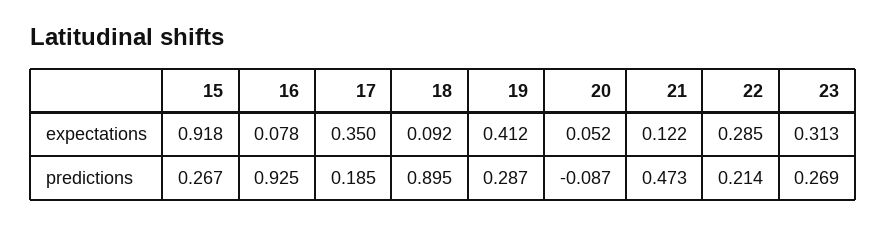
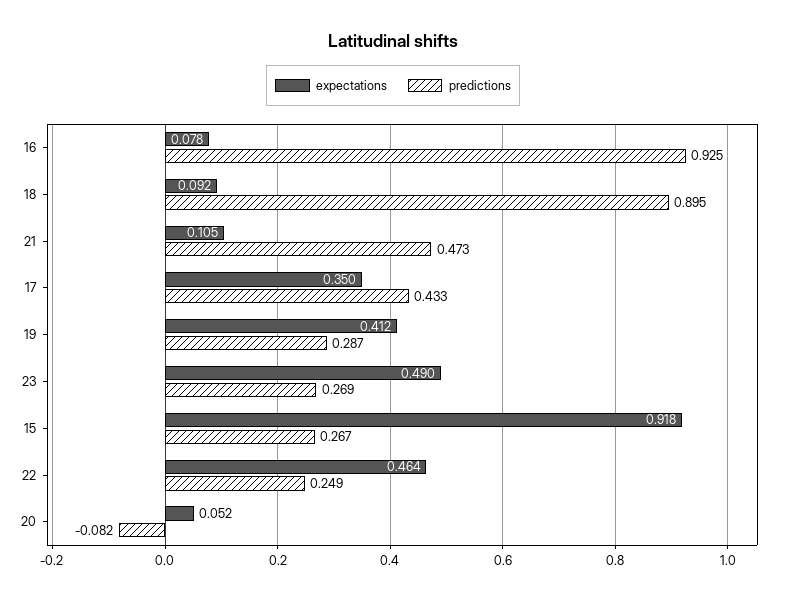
expectations, 21: 0.122 -> 0.105
expectations, 22: 0.285 -> 0.464
expectations, 23: 0.313 -> 0.49
predictions, 17: 0.185 -> 0.433
predictions, 20: -0.087 -> -0.082
predictions, 22: 0.214 -> 0.249

